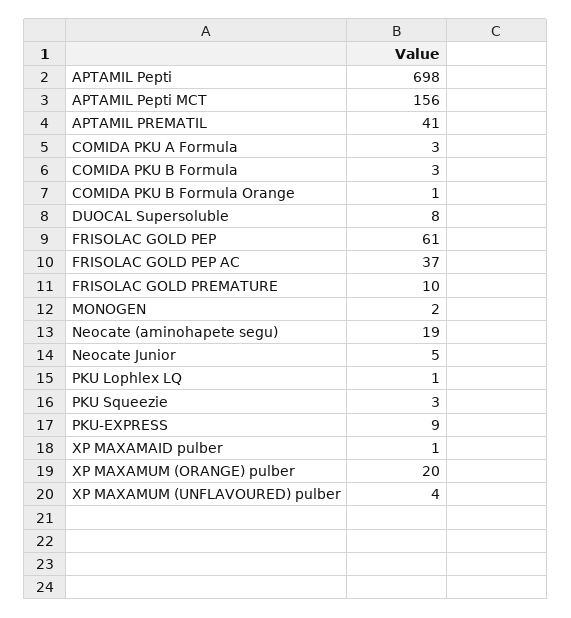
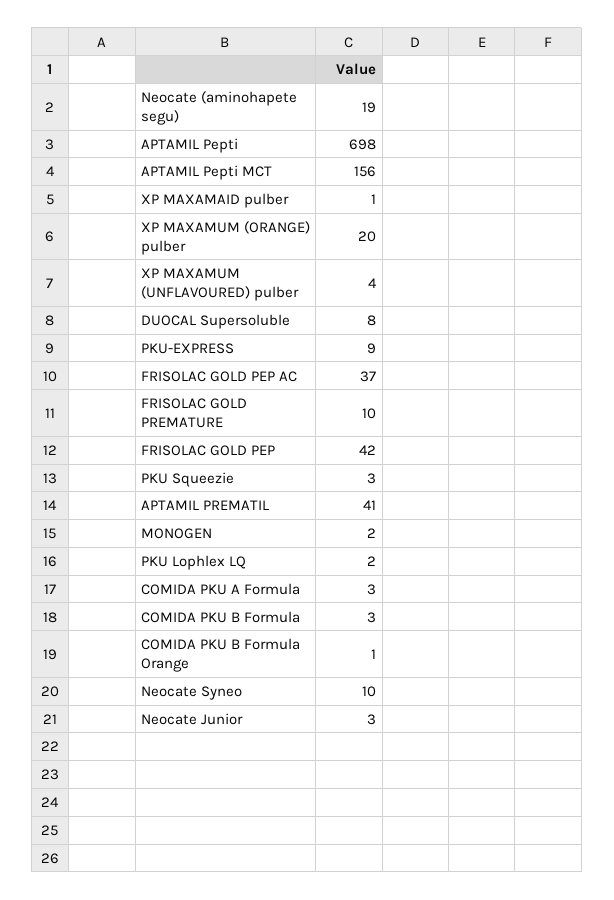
FRISOLAC GOLD PEP: 61 -> 42
Neocate Junior: 5 -> 3
PKU Lophlex LQ: 1 -> 2
Neocate Syneo: none -> 10

